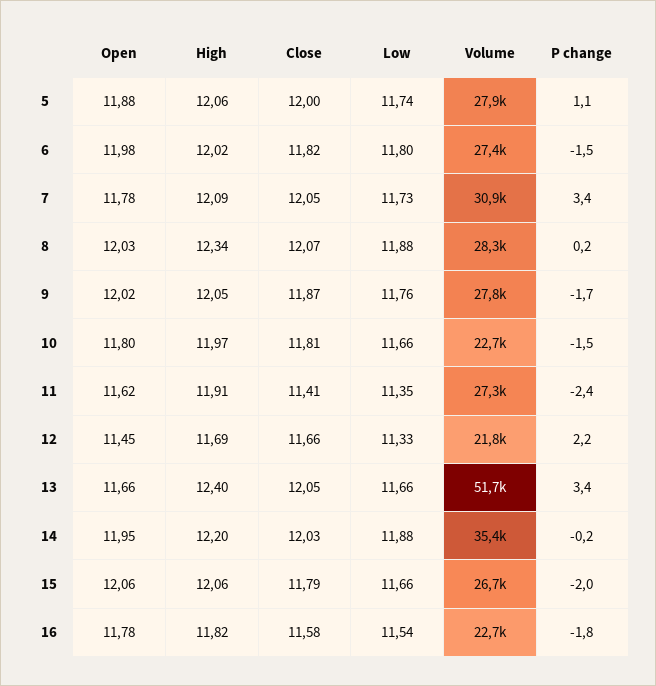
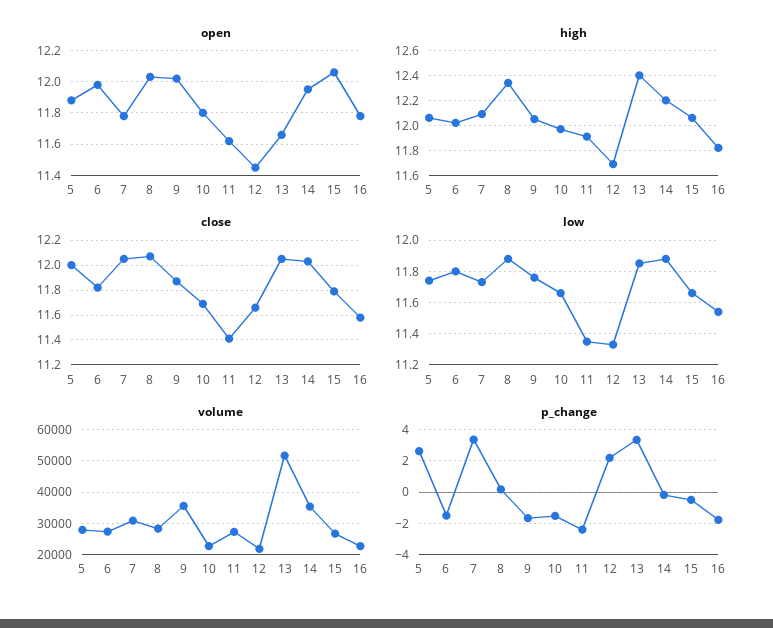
P change, 5: 1.1 -> 2.5
Volume, 9: 27800 -> 36000
Close, 10: 11.81 -> 11.7
Low, 13: 11.66 -> 11.85
P change, 15: -2 -> -0.5

